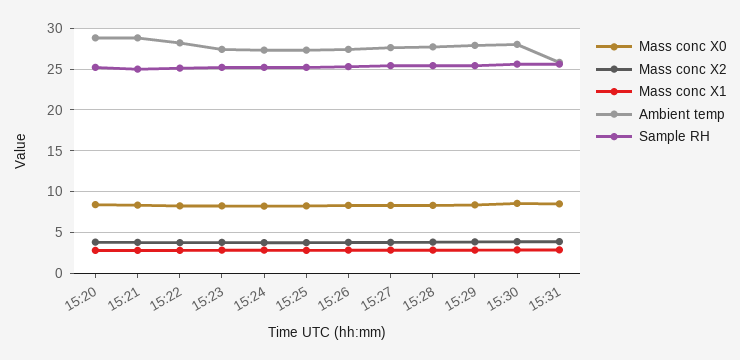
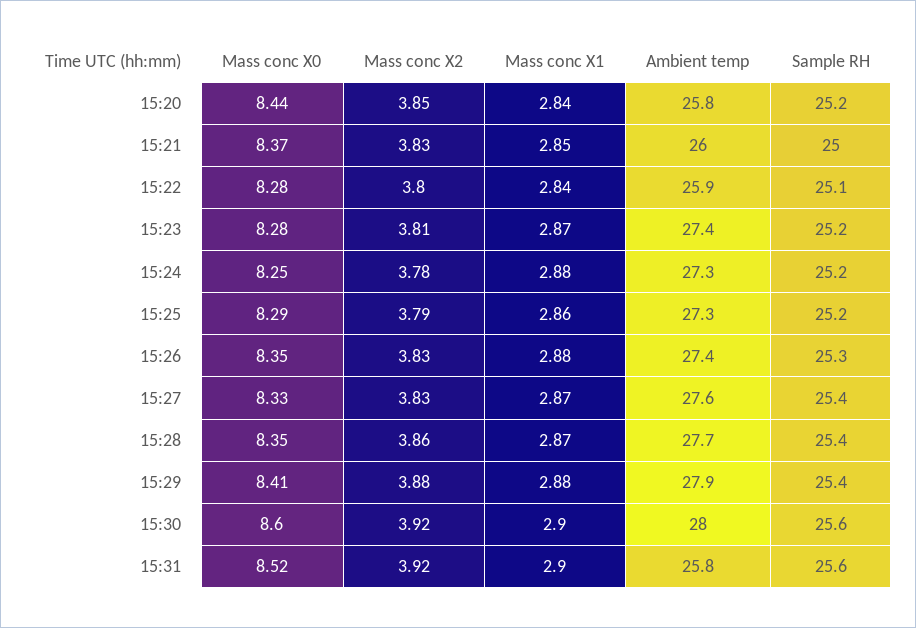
Ambient temp, 15:20: 29 -> 25.8
Ambient temp, 15:21: 29 -> 26
Ambient temp, 15:22: 28 -> 25.9

